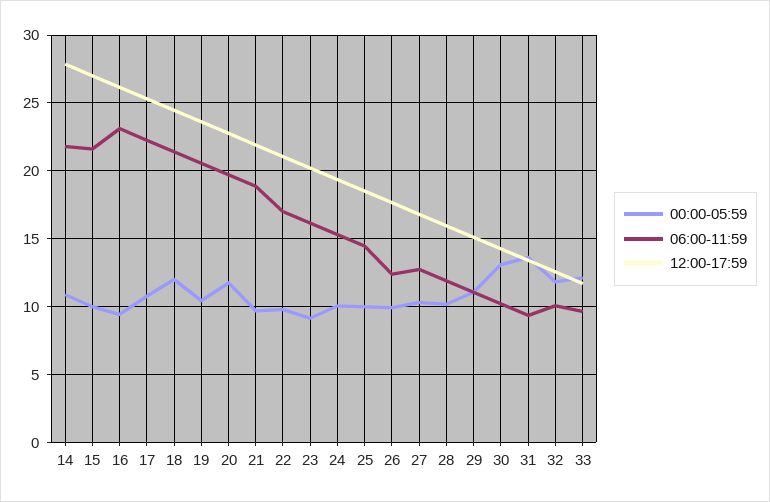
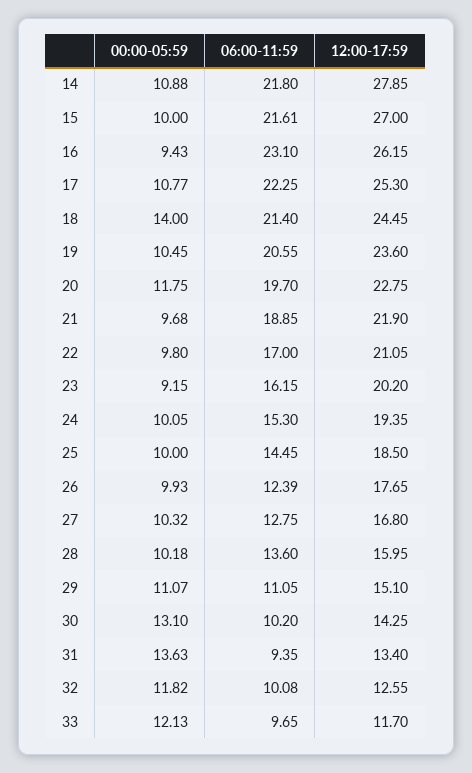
00:00-05:59, 18: 12 -> 14
06:00-11:59, 28: 12 -> 13.6

